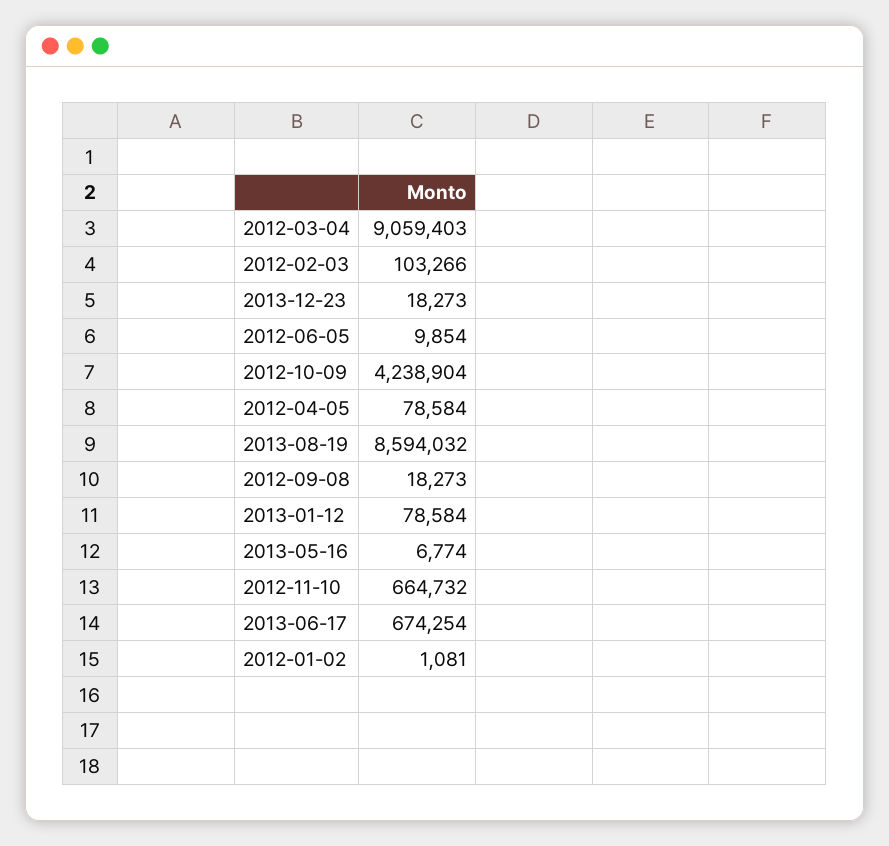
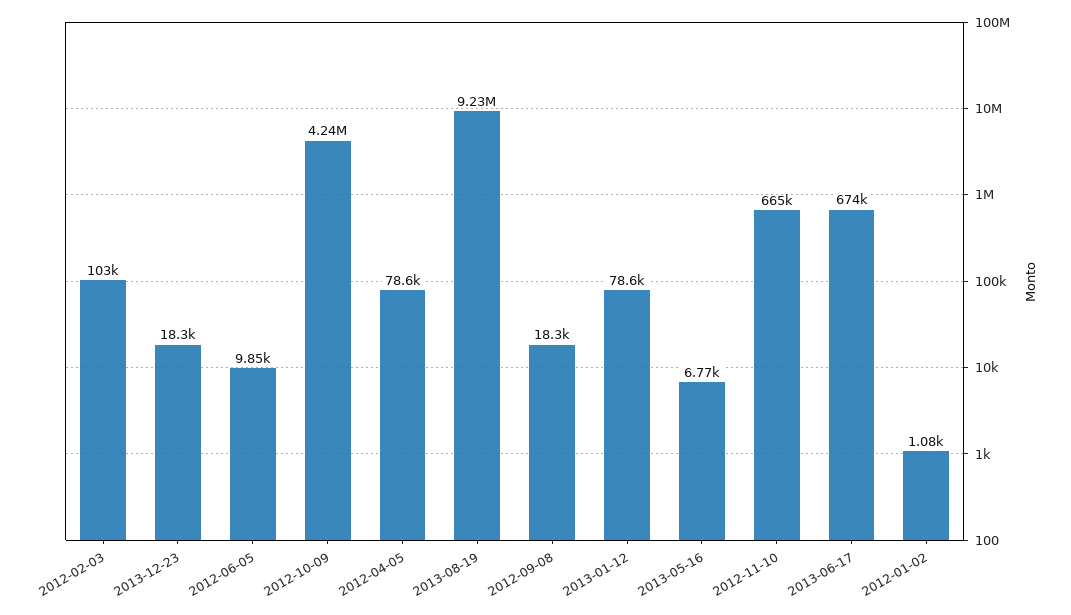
2012-03-04: 9059403 -> none
2013-08-19: 8594032 -> 9230000

